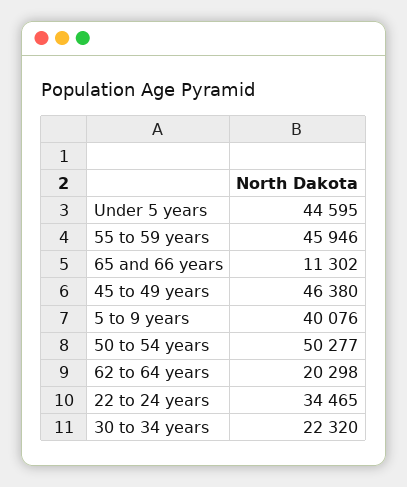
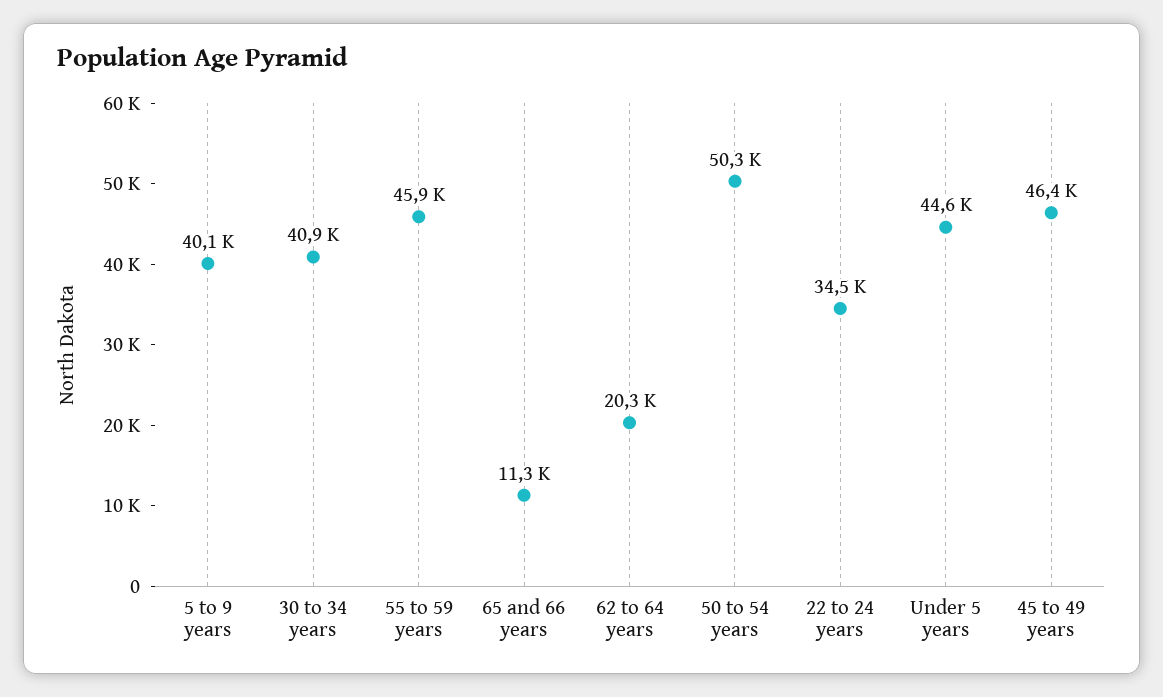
30 to 34 years: 22320 -> 40900

